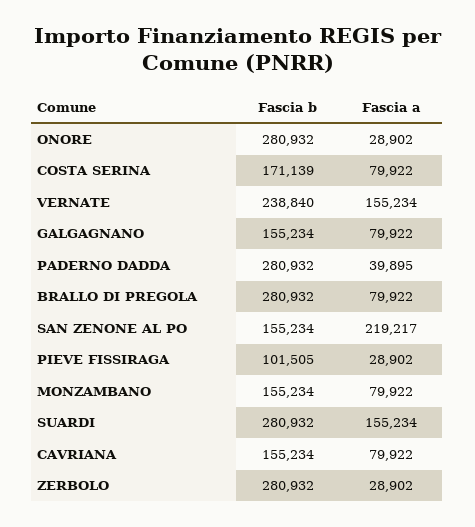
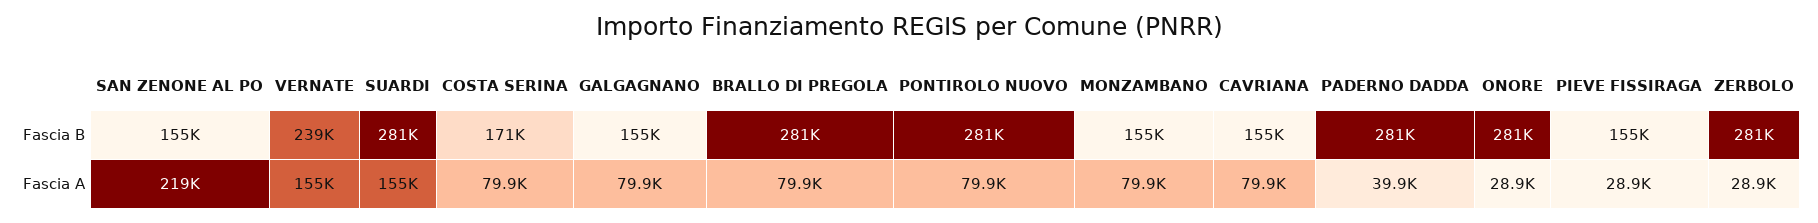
Fascia b, PIEVE FISSIRAGA: 101505 -> 155000
Fascia b, PONTIROLO NUOVO: none -> 281000
Fascia a, PONTIROLO NUOVO: none -> 79900

